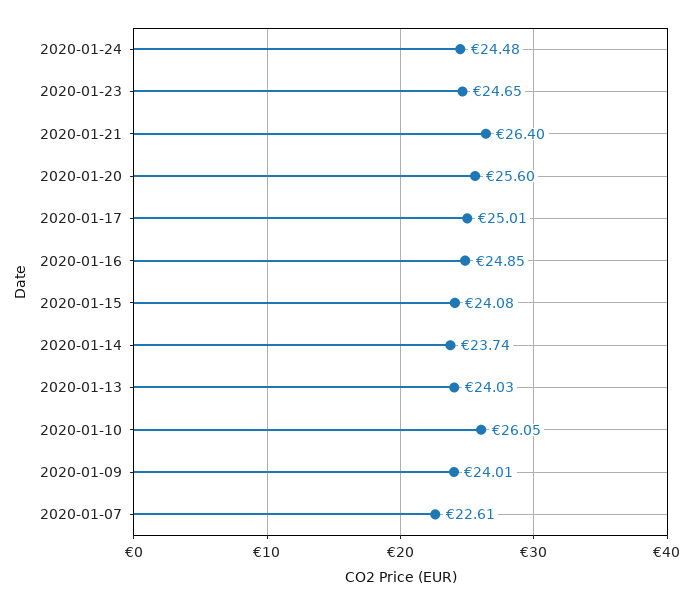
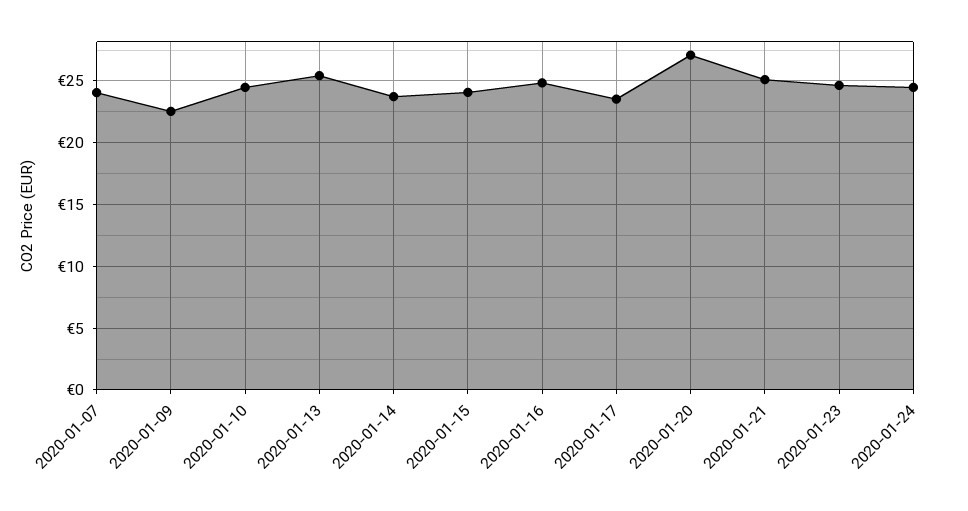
2020-01-21: 26.4 -> 25
2020-01-20: 25.6 -> 27
2020-01-17: 25.01 -> 23.5
2020-01-13: 24.03 -> 25.5
2020-01-10: 26.05 -> 24.5
2020-01-09: 24.01 -> 22.5
2020-01-07: 22.61 -> 24

